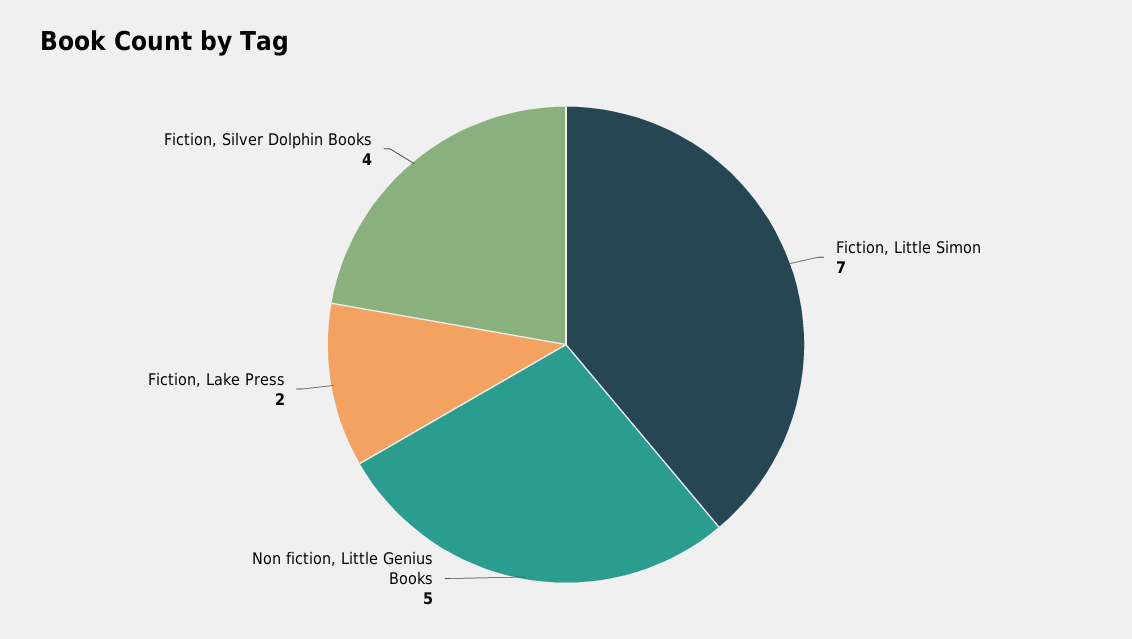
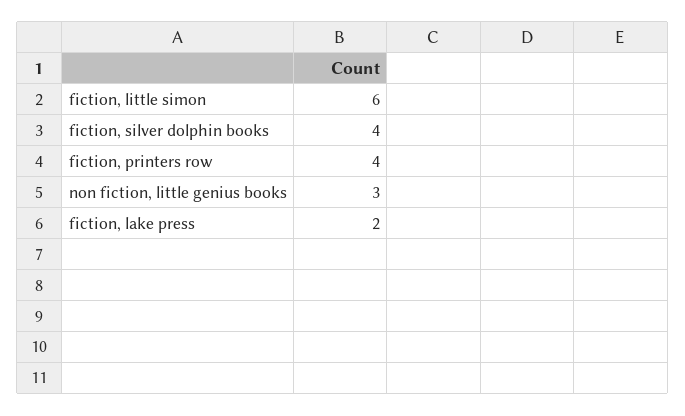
Fiction, Little Simon: 7 -> 6
Non fiction, Little Genius Books: 5 -> 3
fiction, printers row: none -> 4

